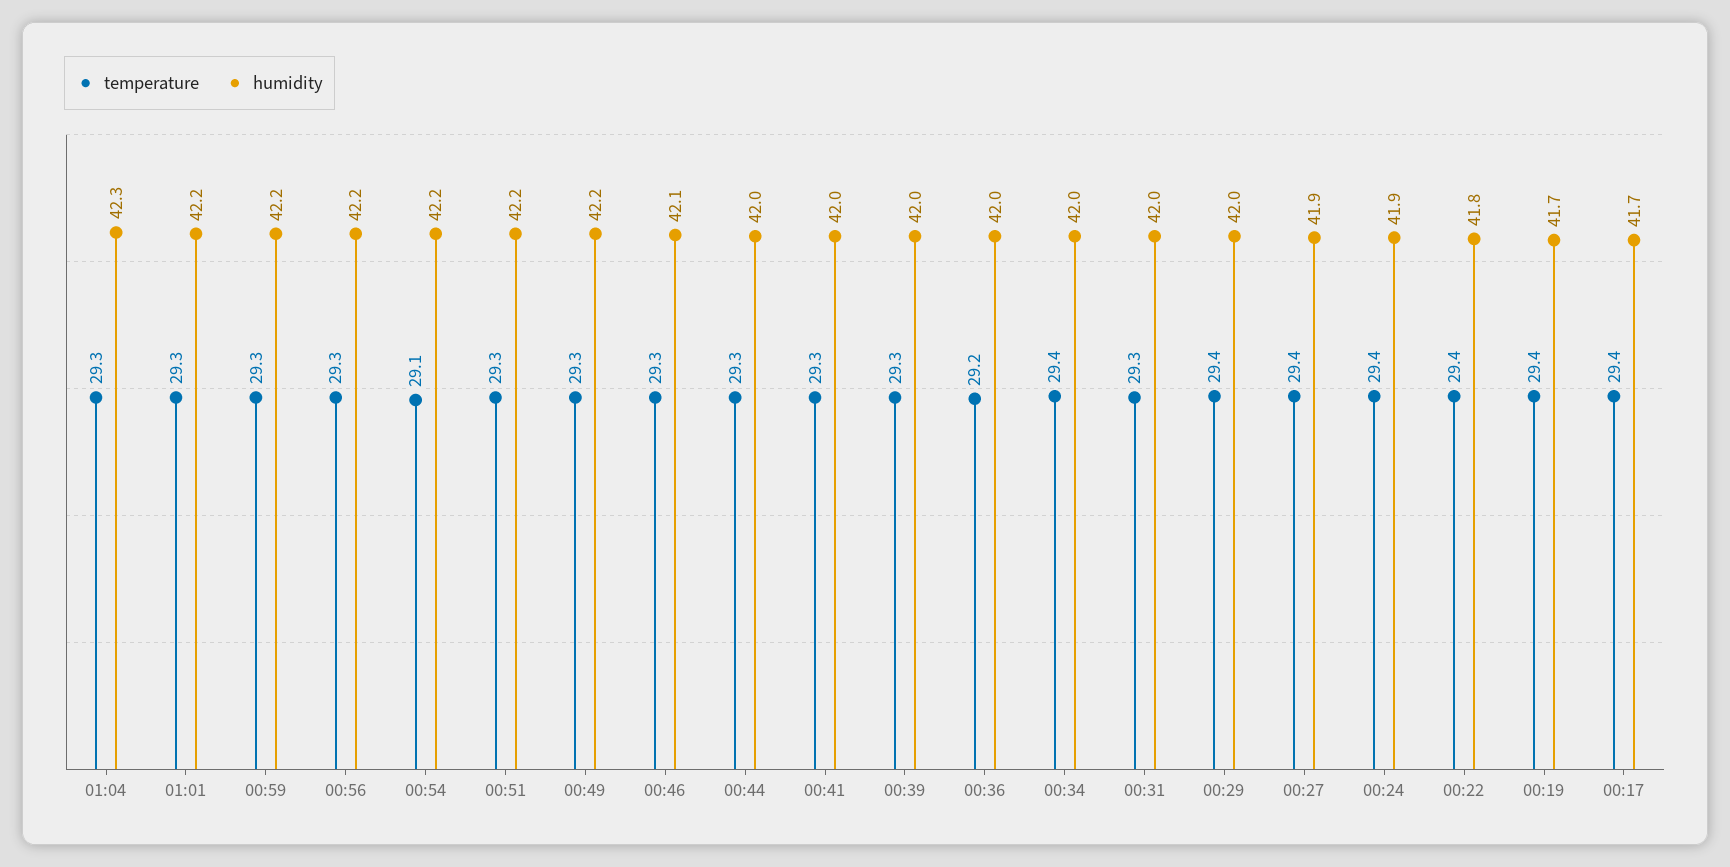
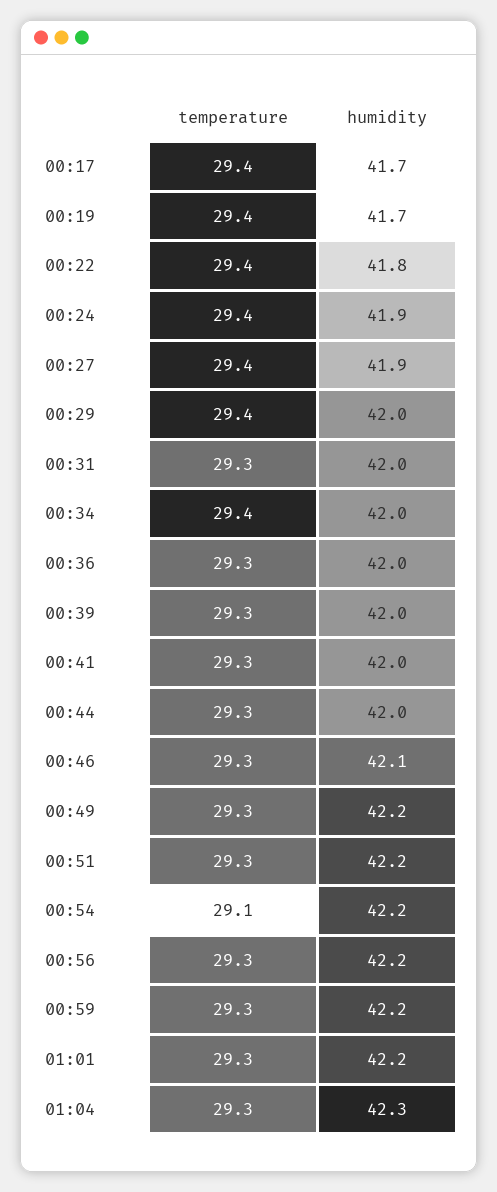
temperature, 00:36: 29.2 -> 29.3

